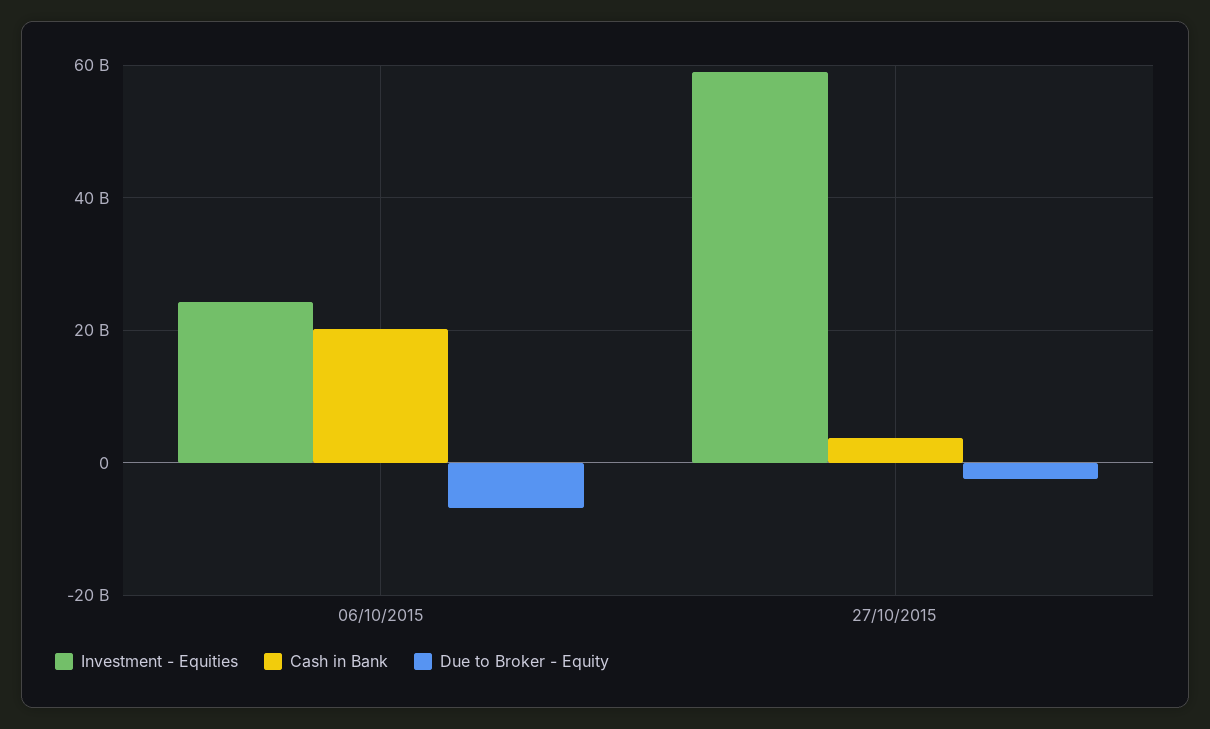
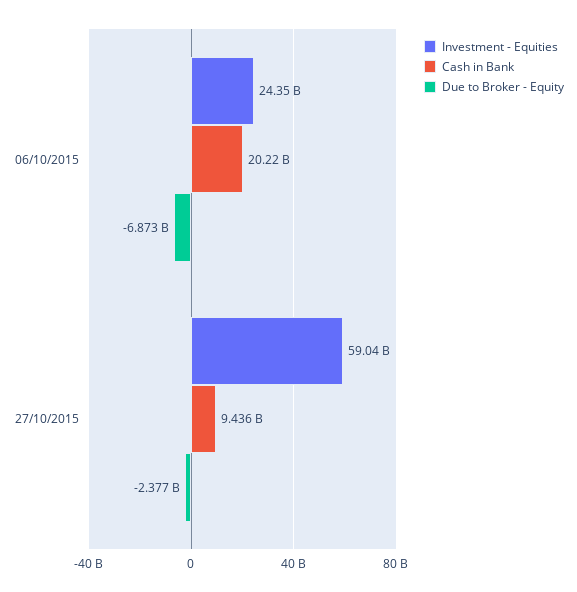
Cash in Bank, 27/10/2015: 4000000000 -> 9436000000

